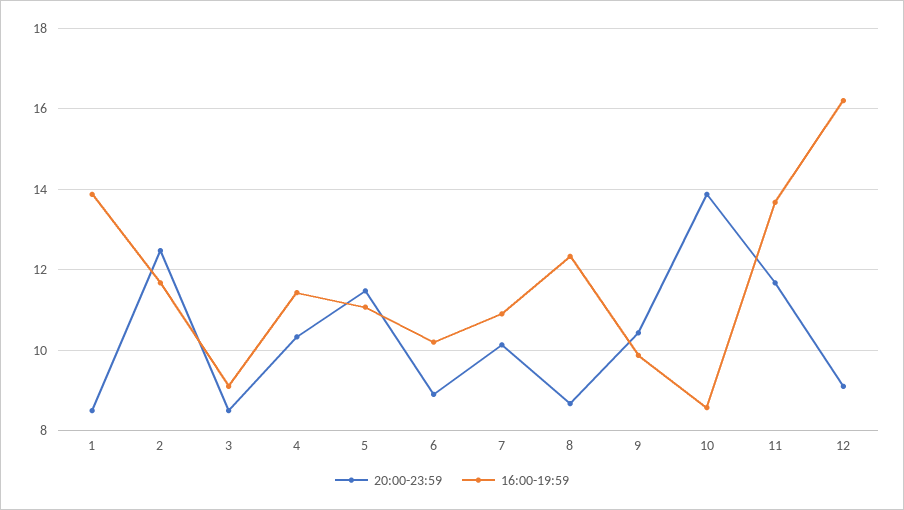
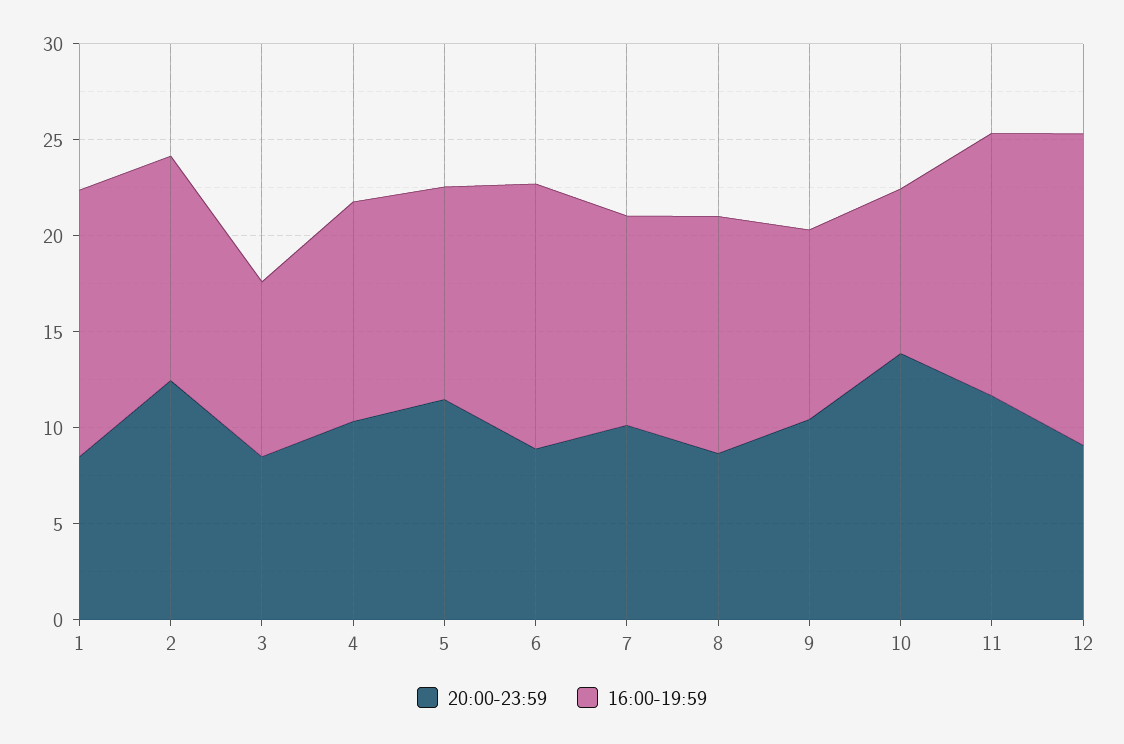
16:00-19:59, 6: 10.2 -> 14

